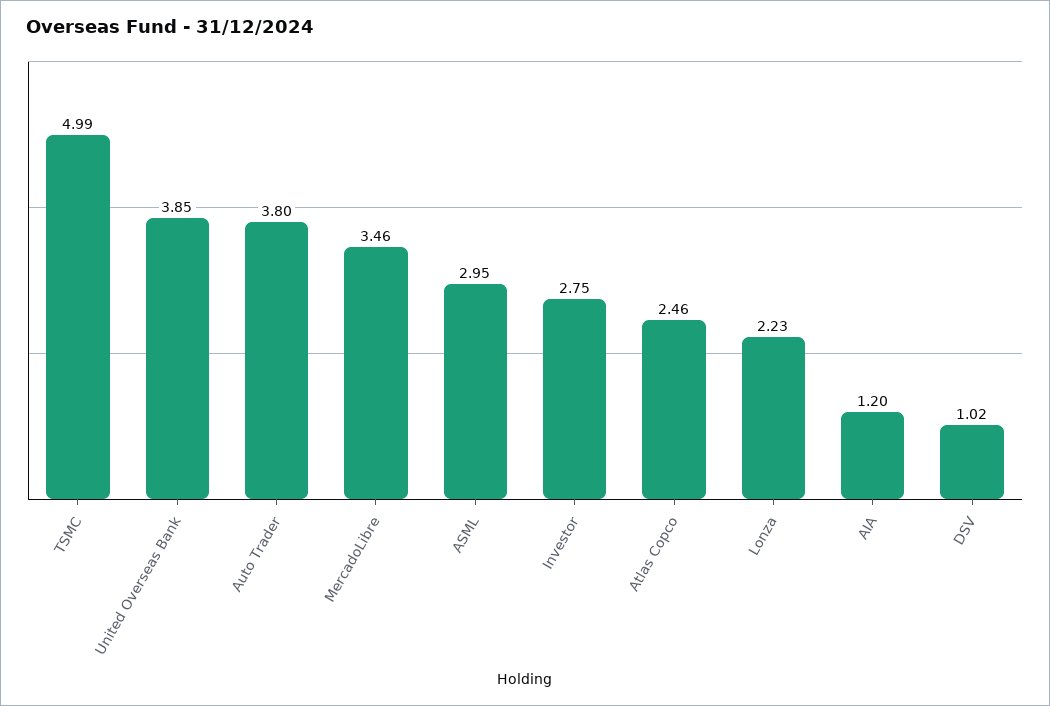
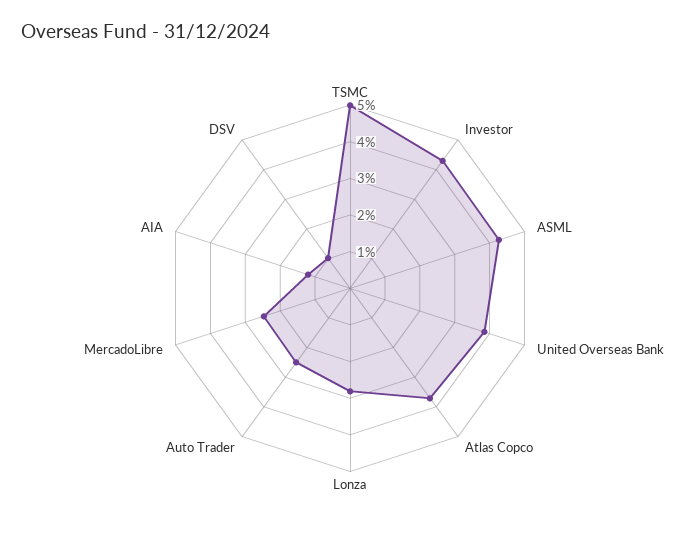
Auto Trader: 3.8 -> 2.5
MercadoLibre: 3.46 -> 2.5
ASML: 2.95 -> 4.25
Investor: 2.75 -> 4.25
Atlas Copco: 2.46 -> 3.75
Lonza: 2.23 -> 2.75

